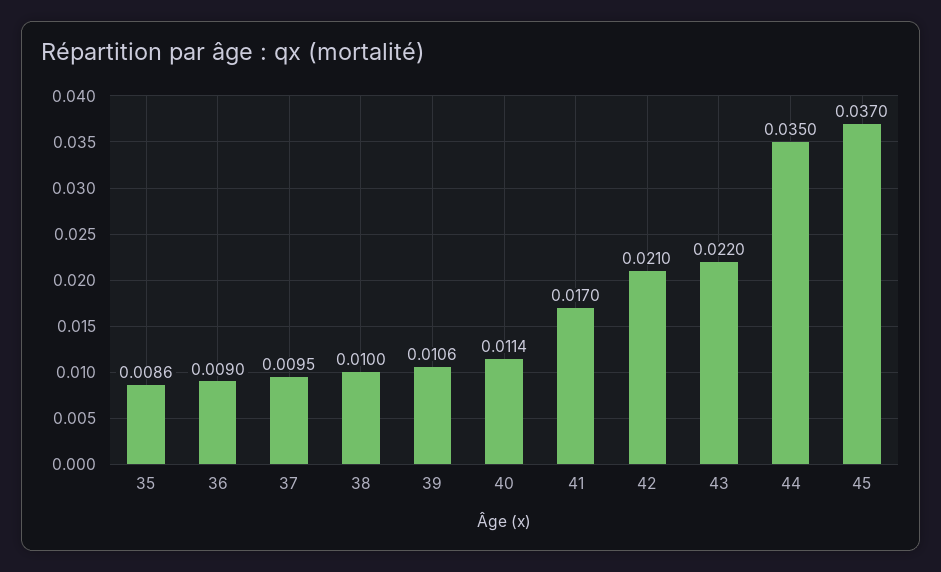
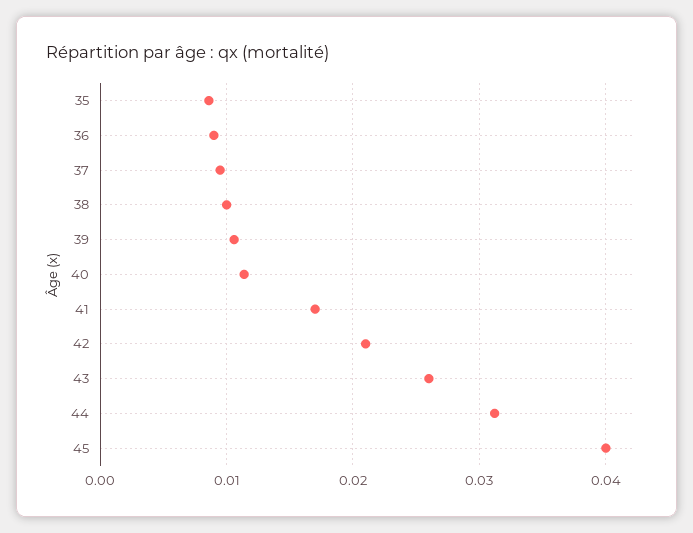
43: 0.022 -> 0.026
44: 0.035 -> 0.031
45: 0.037 -> 0.04

